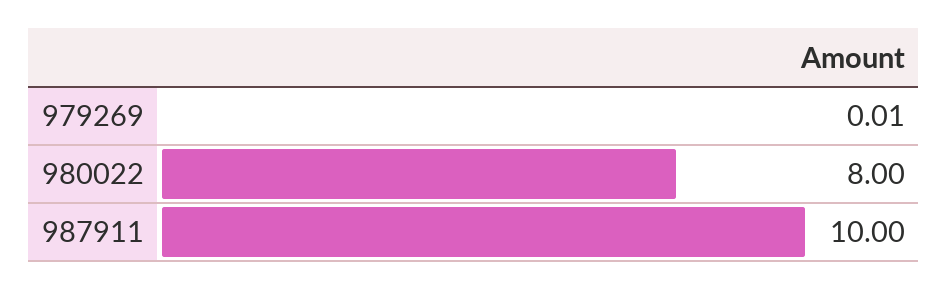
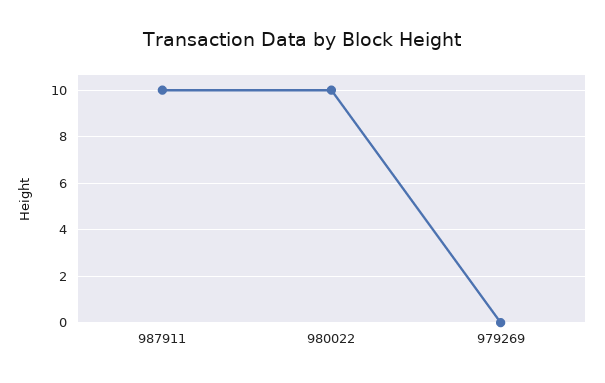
980022: 8 -> 10

